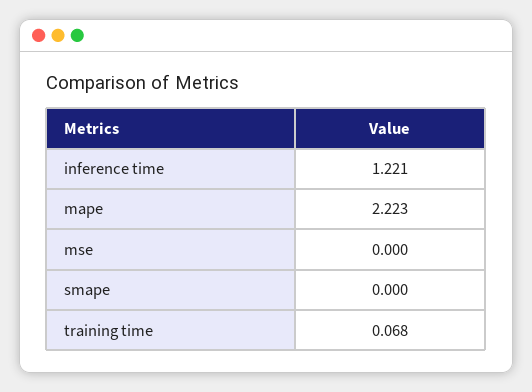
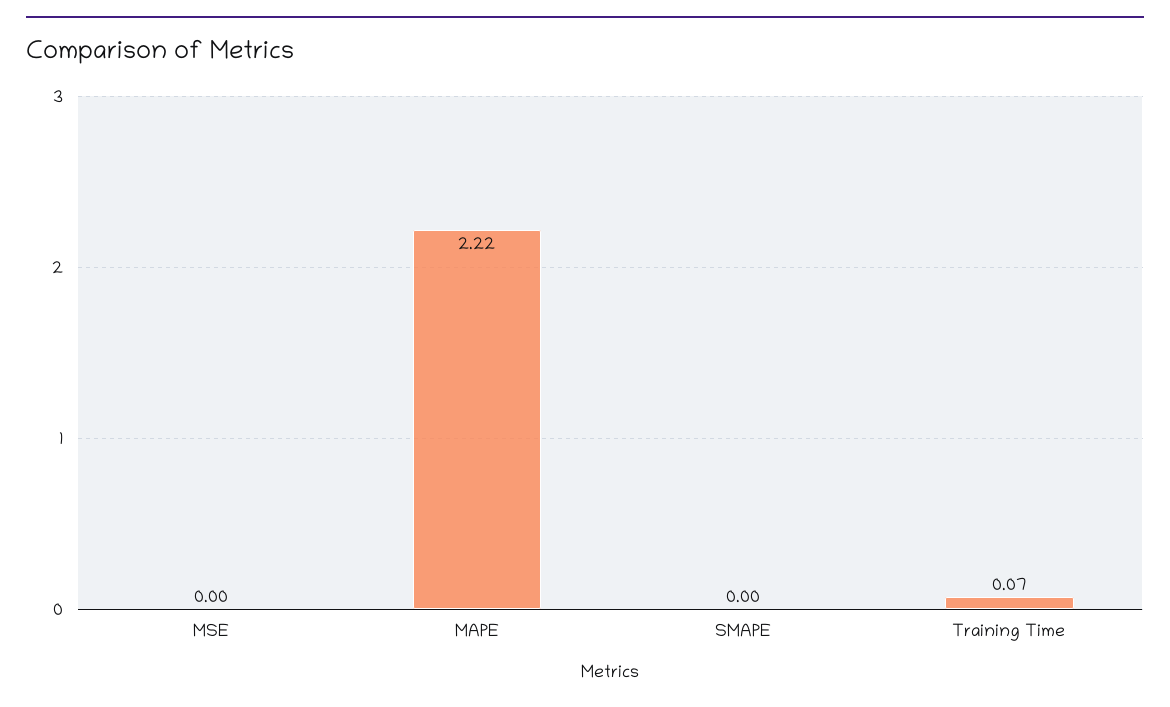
inference time: 1.221 -> none

